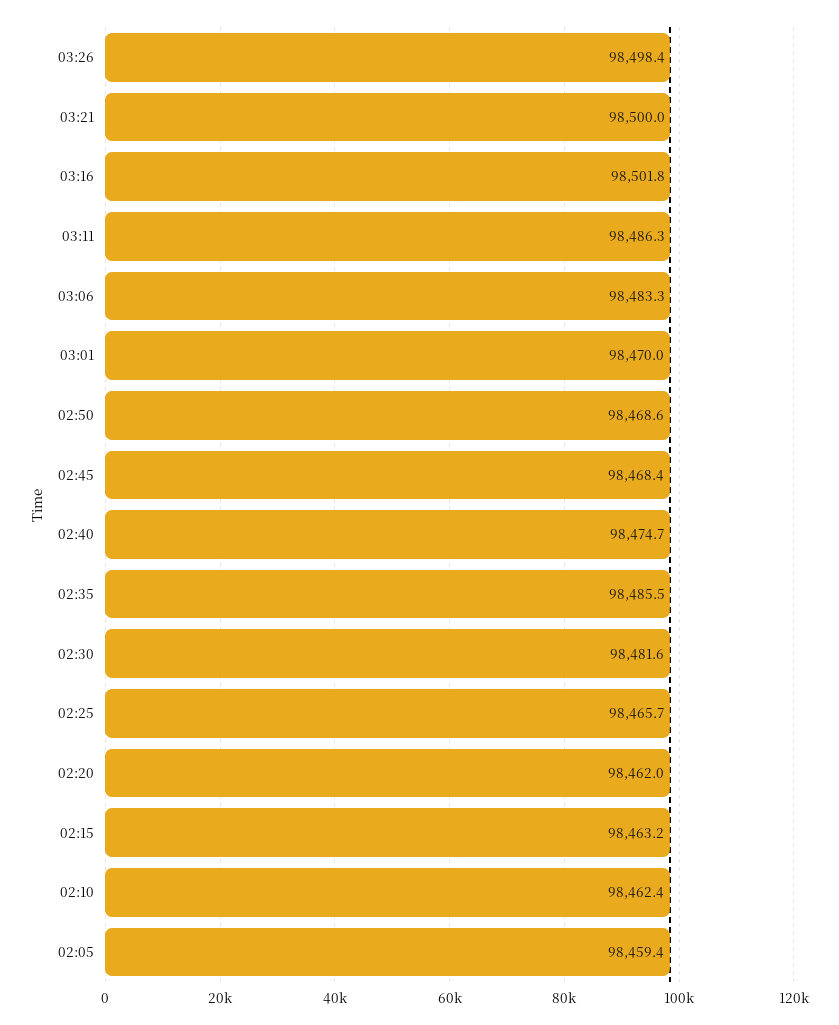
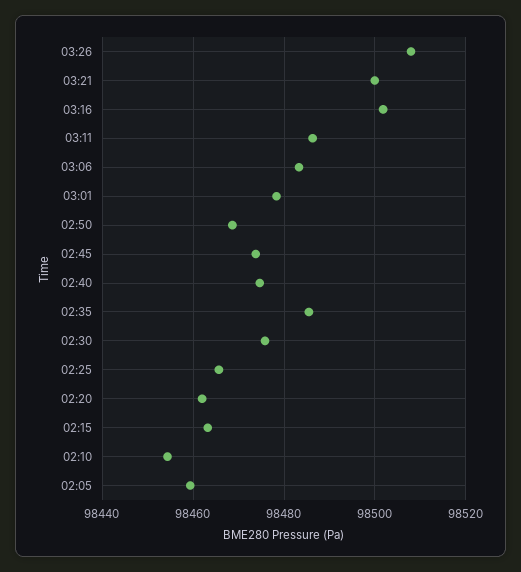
03:26: 98498.4 -> 98508
03:01: 98470 -> 98478
02:45: 98468.4 -> 98474
02:30: 98481.6 -> 98476
02:10: 98462.4 -> 98454

